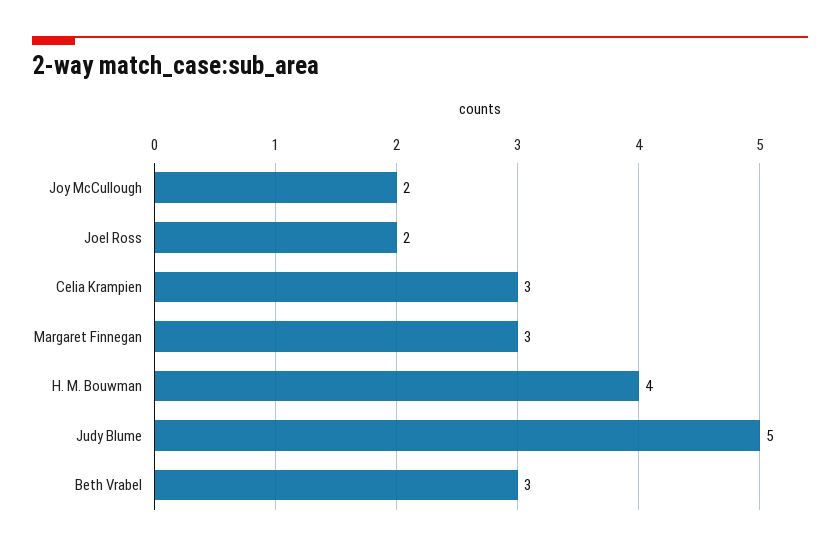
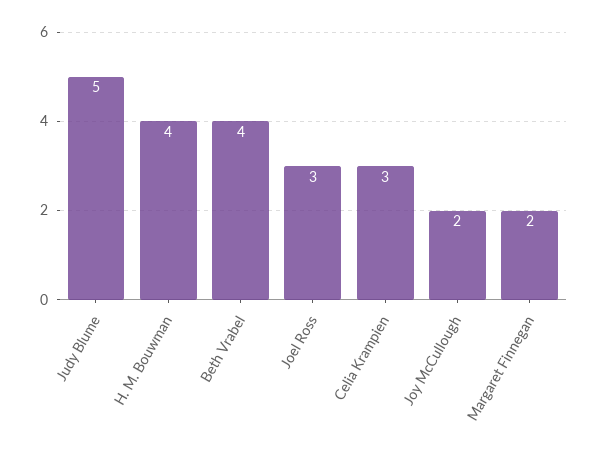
Joel Ross: 2 -> 3
Margaret Finnegan: 3 -> 2
Beth Vrabel: 3 -> 4

